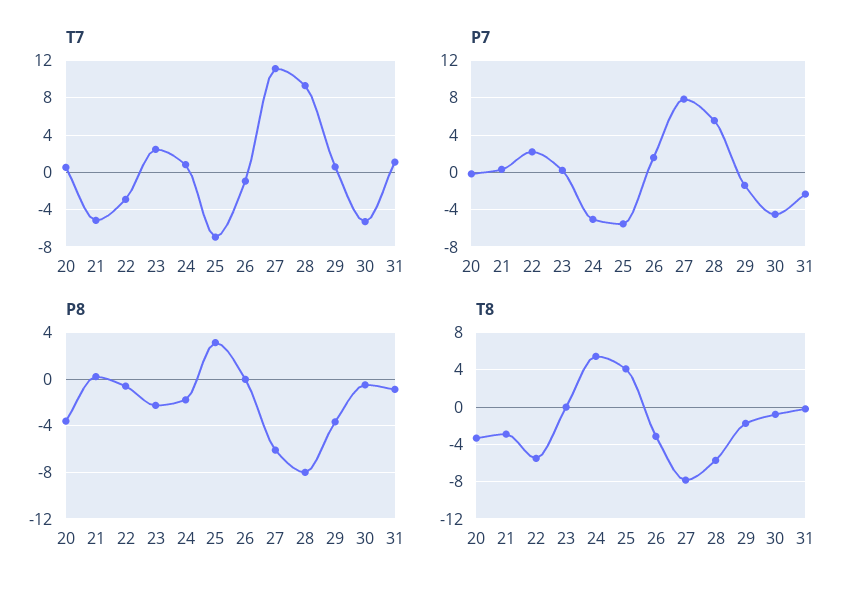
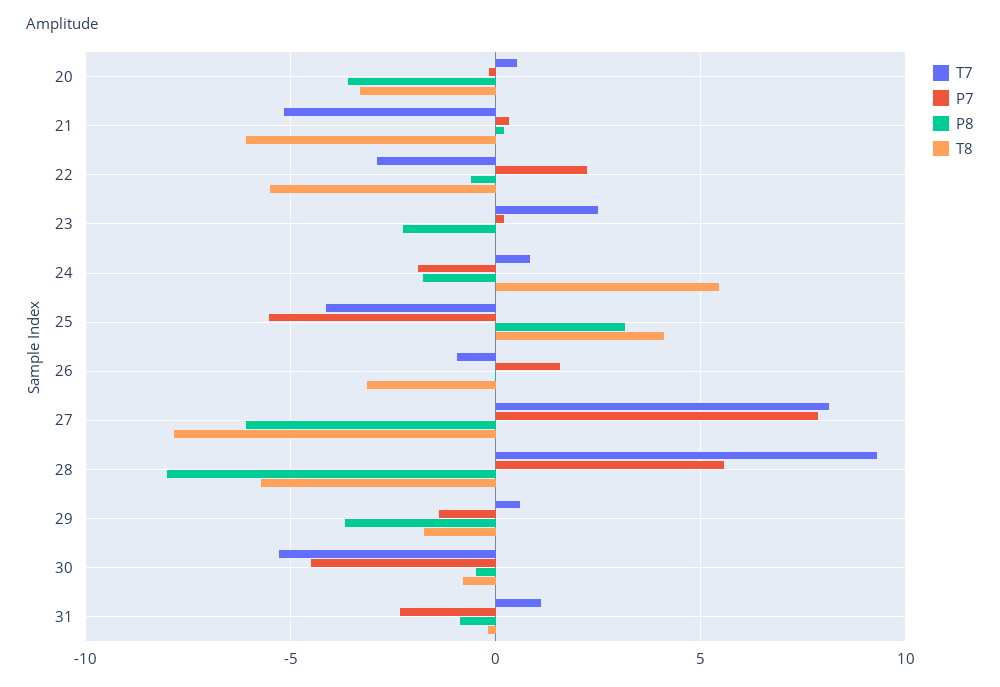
T7, 25: -7 -> -4
T7, 27: 11 -> 8
P7, 24: -5 -> -2
T8, 21: -3 -> -6

